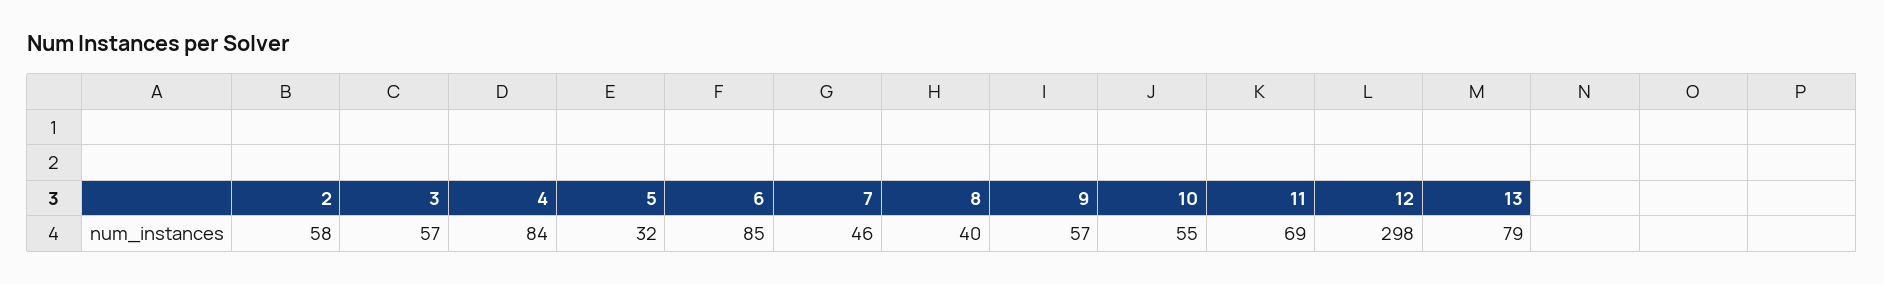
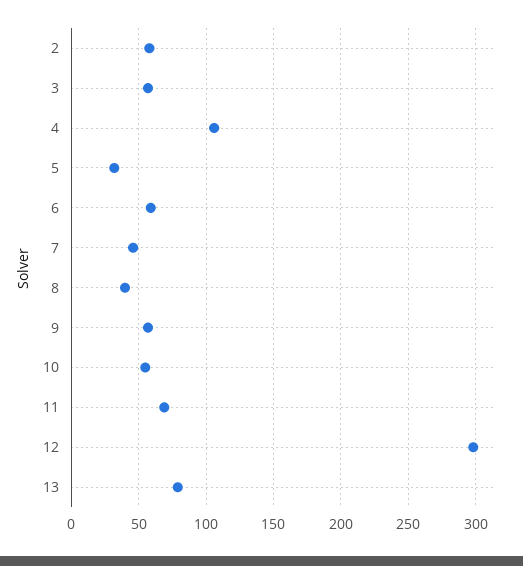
4: 84 -> 105
6: 85 -> 60

